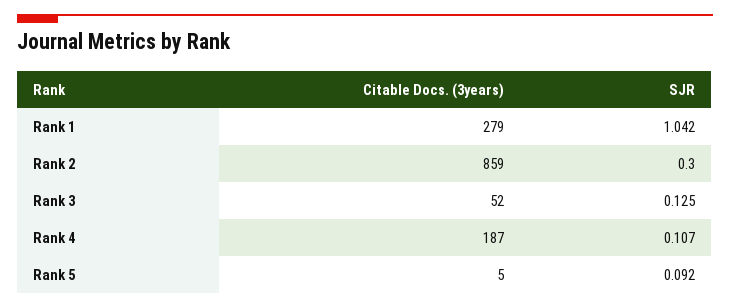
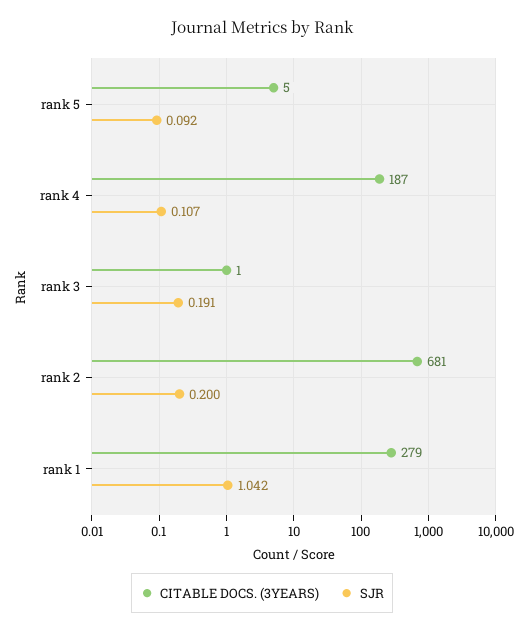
Citable Docs. (3years), Rank 2: 859 -> 681
SJR, Rank 2: 0.3 -> 0.2
Citable Docs. (3years), Rank 3: 52 -> 1
SJR, Rank 3: 0.125 -> 0.191

